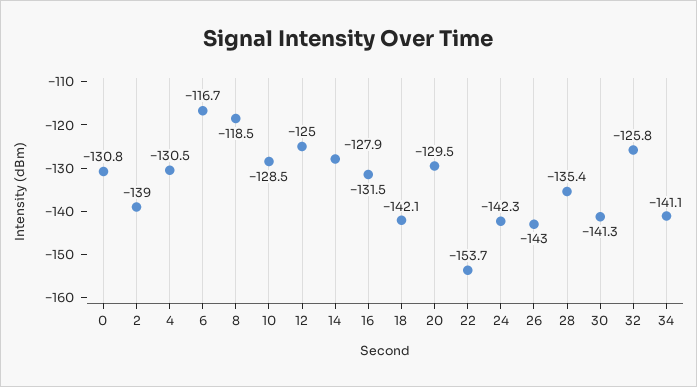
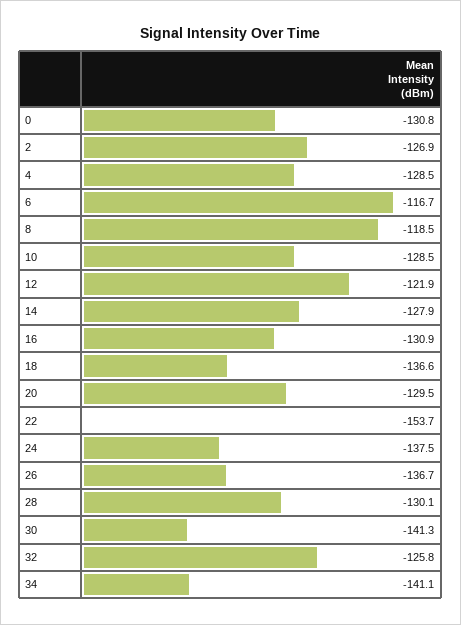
2: -139 -> -126.9
4: -130.5 -> -128.5
12: -125 -> -121.9
16: -131.5 -> -130.9
18: -142.1 -> -136.6
24: -142.3 -> -137.5
26: -143 -> -136.7
28: -135.4 -> -130.1

